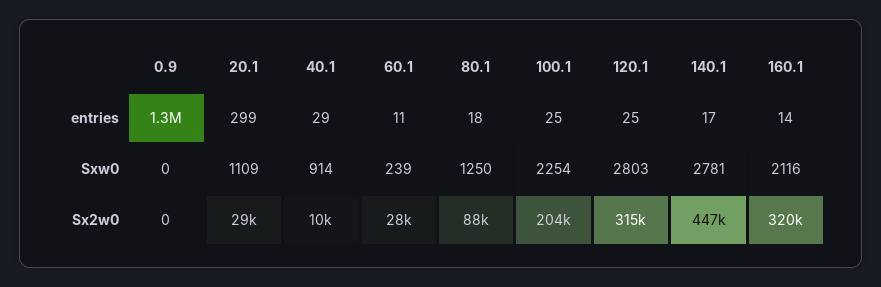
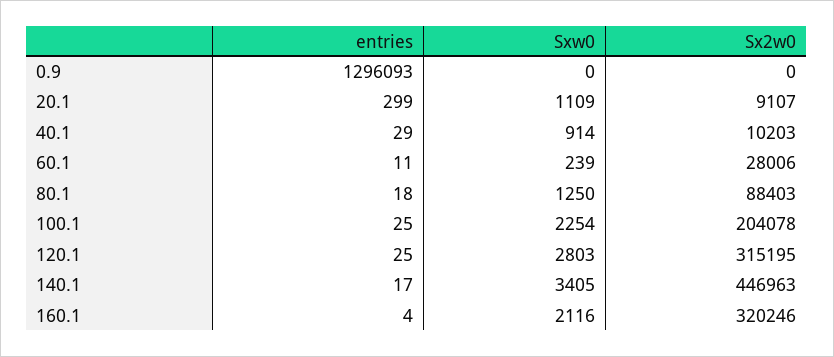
160.1, entries: 14 -> 4
140.1, Sxw0: 2781 -> 3405
20.1, Sx2w0: 29000 -> 9107

